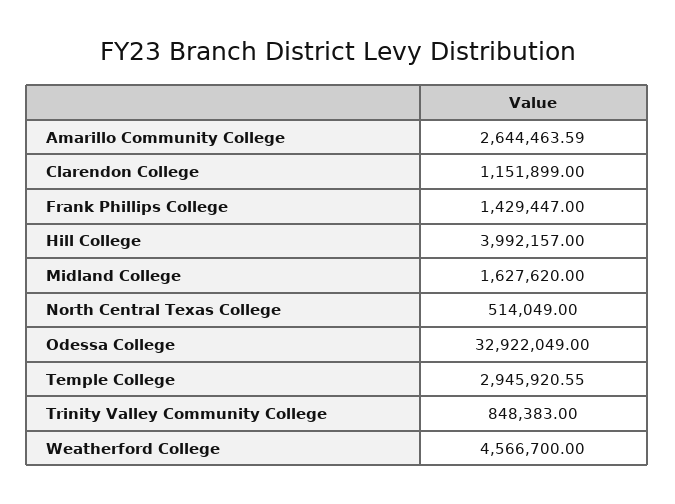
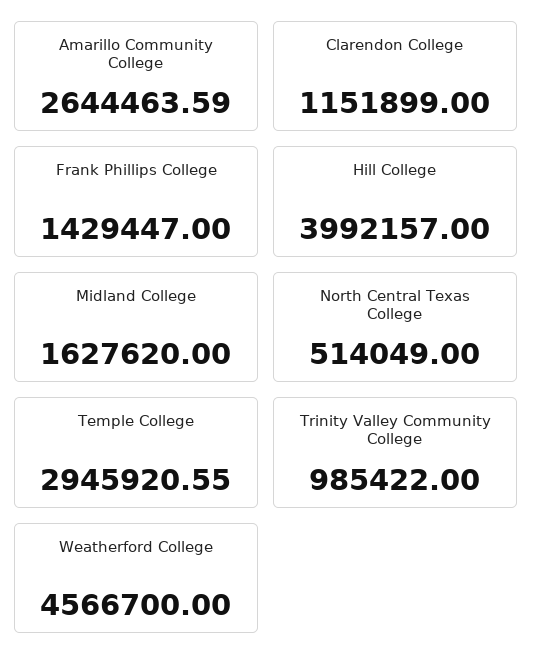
Odessa College: 32922049 -> none
Trinity Valley Community College: 848383 -> 985422

